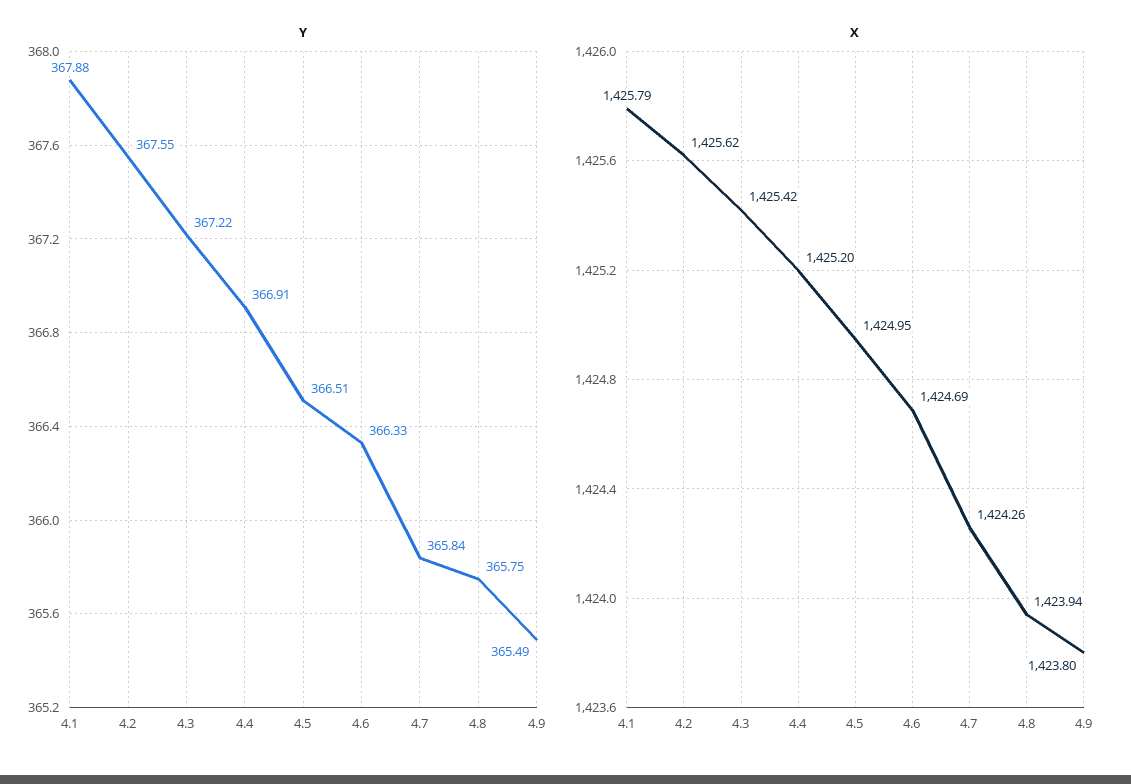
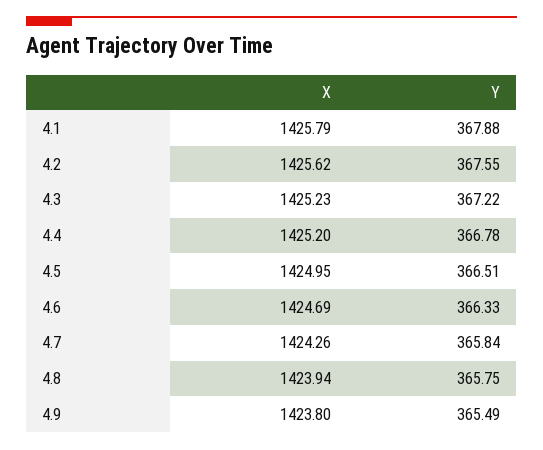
Y, 4.4: 366.91 -> 366.78
X, 4.3: 1425.42 -> 1425.23

